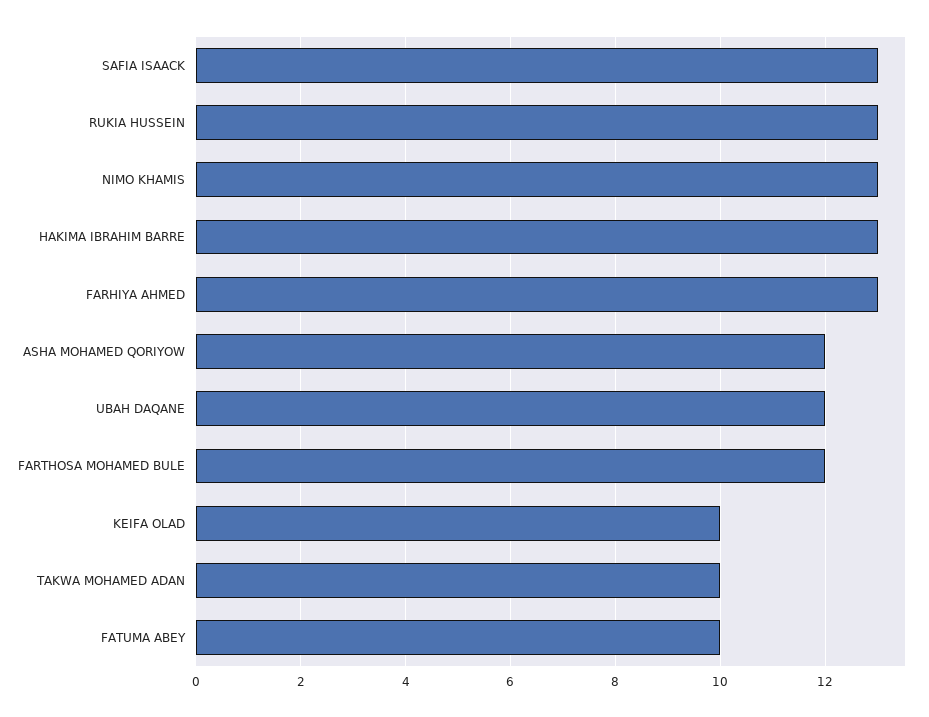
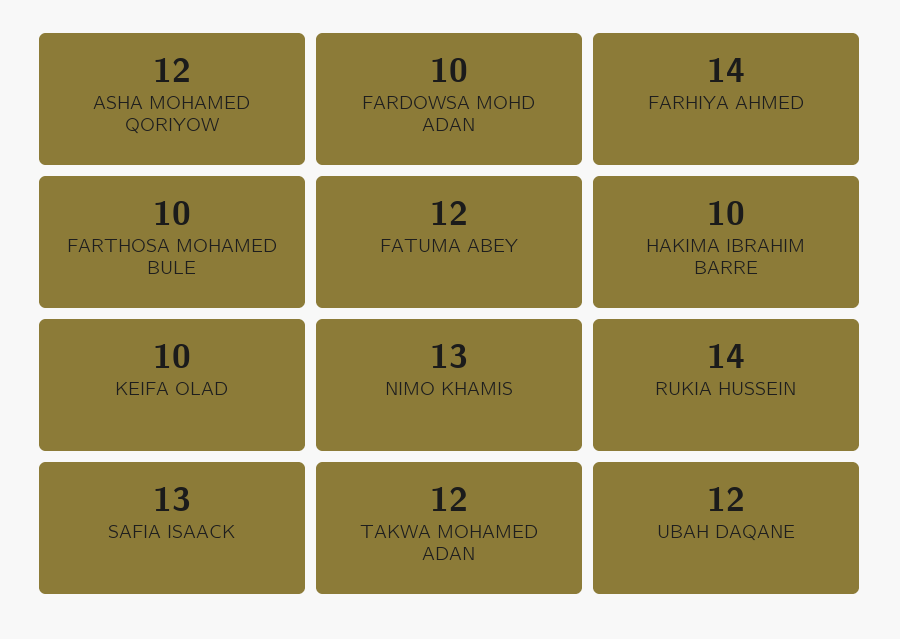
RUKIA HUSSEIN: 13 -> 14
HAKIMA IBRAHIM BARRE: 13 -> 10
FARHIYA AHMED: 13 -> 14
FARTHOSA MOHAMED BULE: 12 -> 10
TAKWA MOHAMED ADAN: 10 -> 12
FATUMA ABEY: 10 -> 12
FARDOWSA MOHD ADAN: none -> 10

